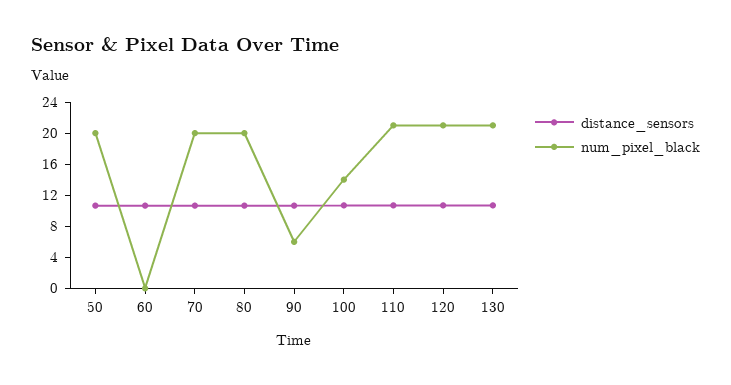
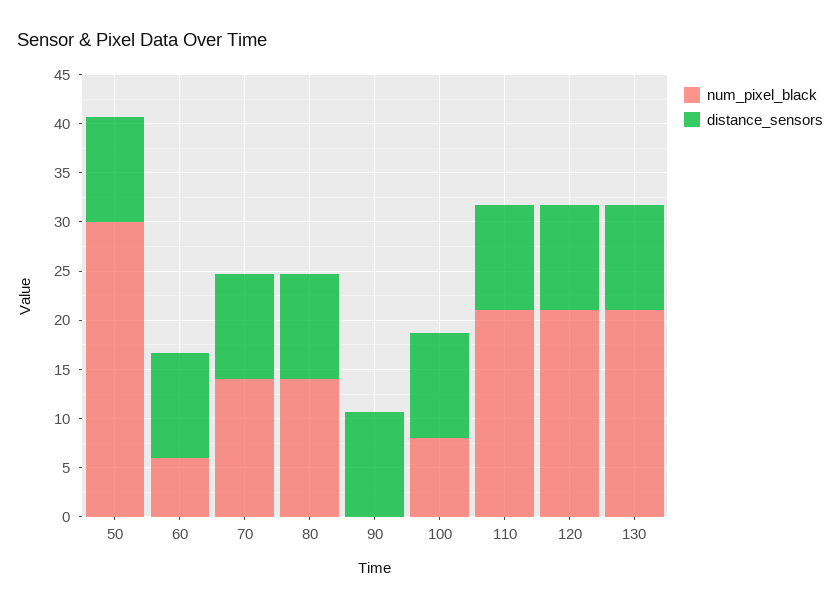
num_pixel_black, 50: 20 -> 30
num_pixel_black, 60: 0 -> 6
num_pixel_black, 70: 20 -> 14
num_pixel_black, 80: 20 -> 14
num_pixel_black, 90: 6 -> 0
num_pixel_black, 100: 14 -> 8

